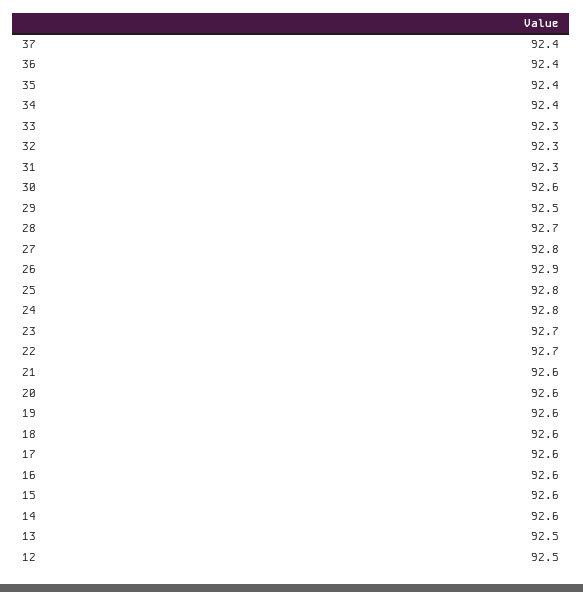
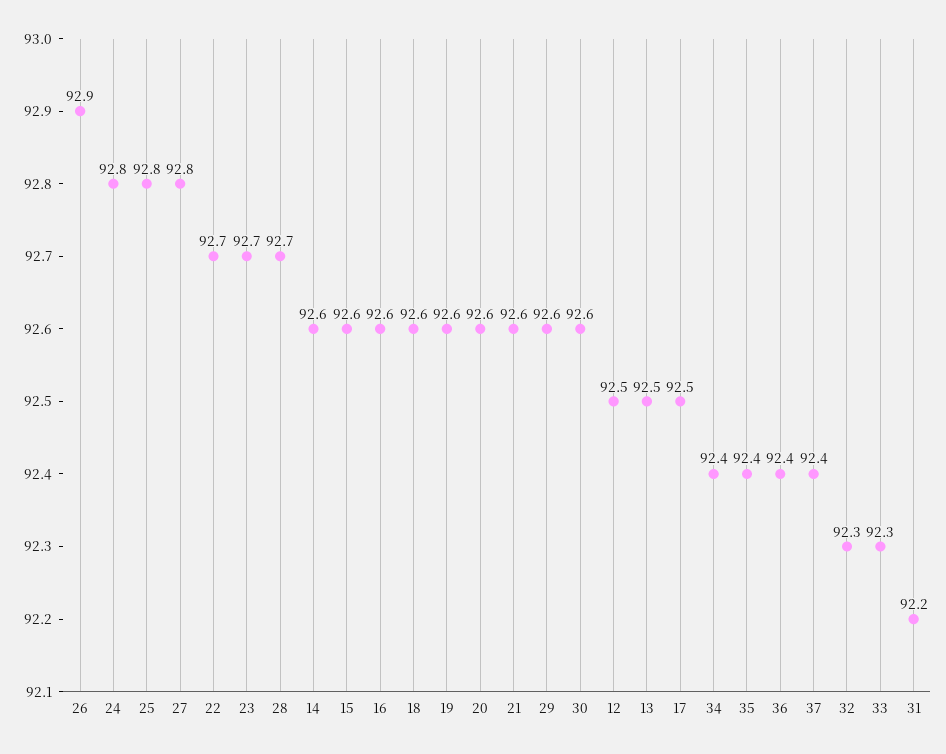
31: 92.3 -> 92.2
29: 92.5 -> 92.6
17: 92.6 -> 92.5

